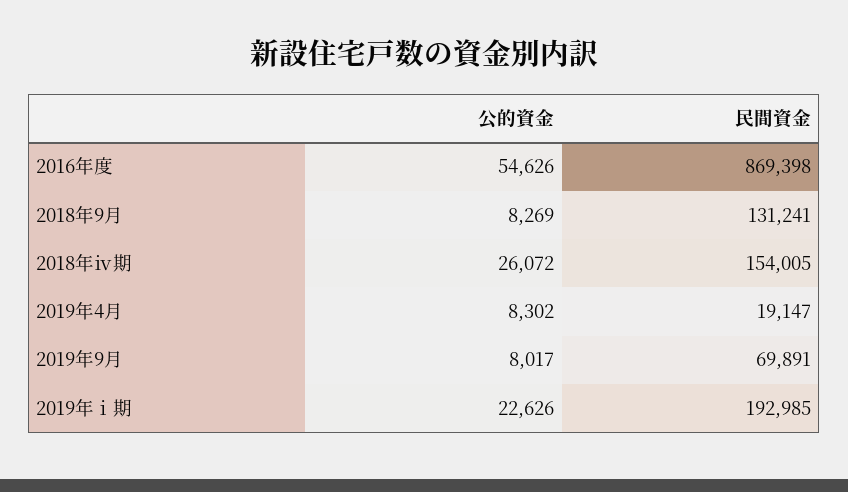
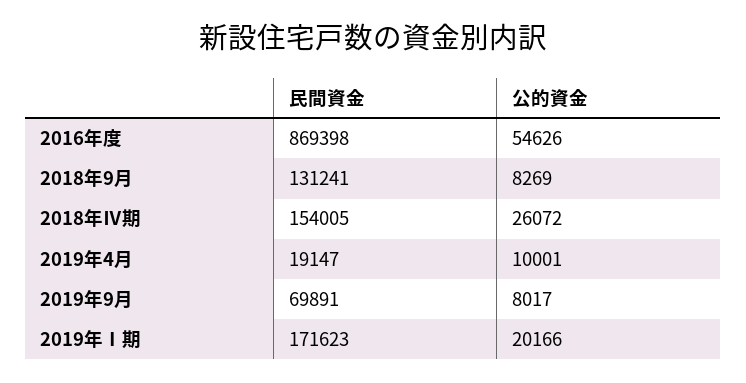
公的資金, 2019年4月: 8302 -> 10001
公的資金, 2019年ⅰ期: 22626 -> 20166
民間資金, 2019年ⅰ期: 192985 -> 171623

